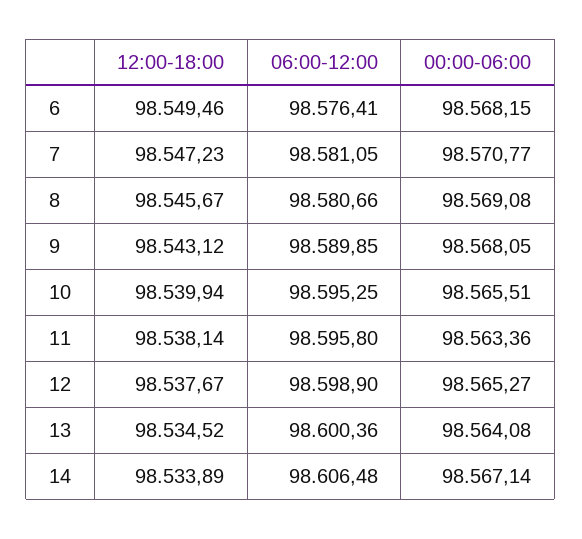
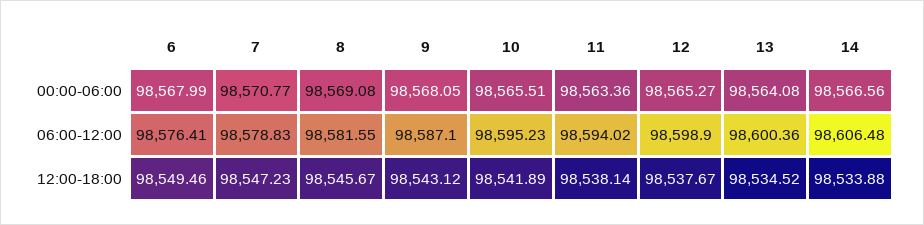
00:00-06:00, 6: 98568.15 -> 98567.99
06:00-12:00, 7: 98581.05 -> 98578.83
06:00-12:00, 8: 98580.66 -> 98581.55
06:00-12:00, 9: 98589.85 -> 98587.1
12:00-18:00, 10: 98539.94 -> 98541.89
06:00-12:00, 10: 98595.25 -> 98595.23
06:00-12:00, 11: 98595.8 -> 98594.02
12:00-18:00, 14: 98533.89 -> 98533.88
00:00-06:00, 14: 98567.14 -> 98566.56

